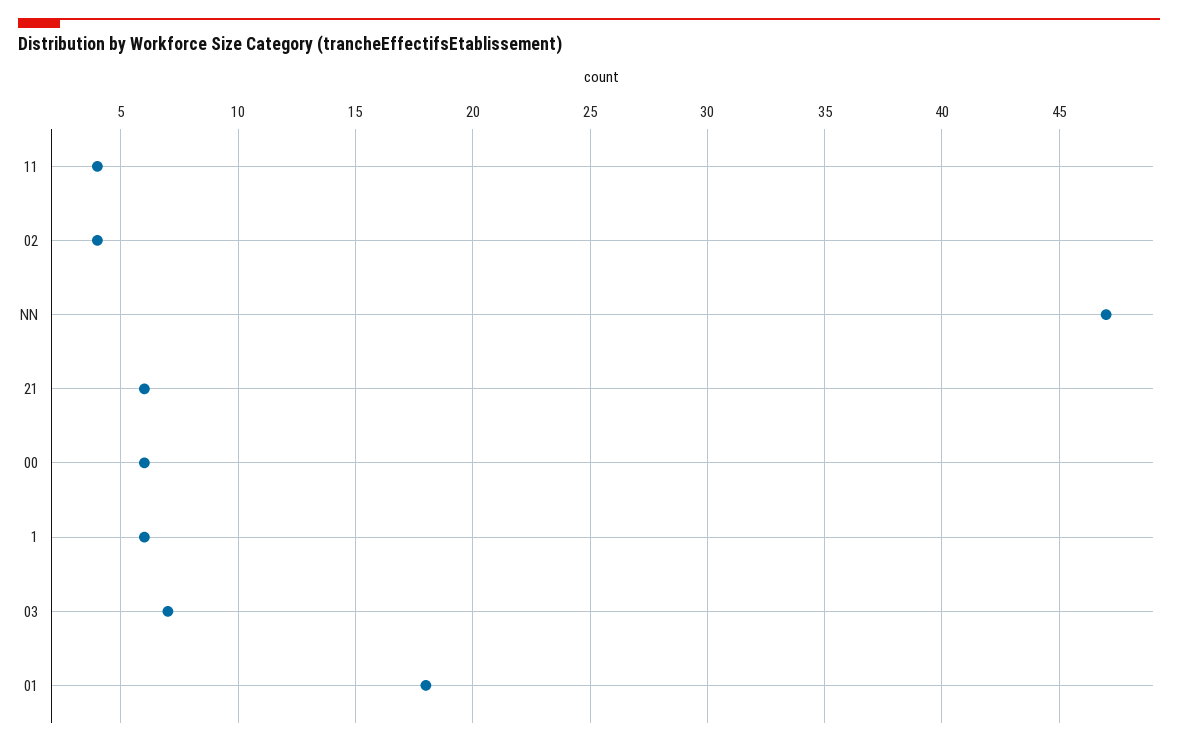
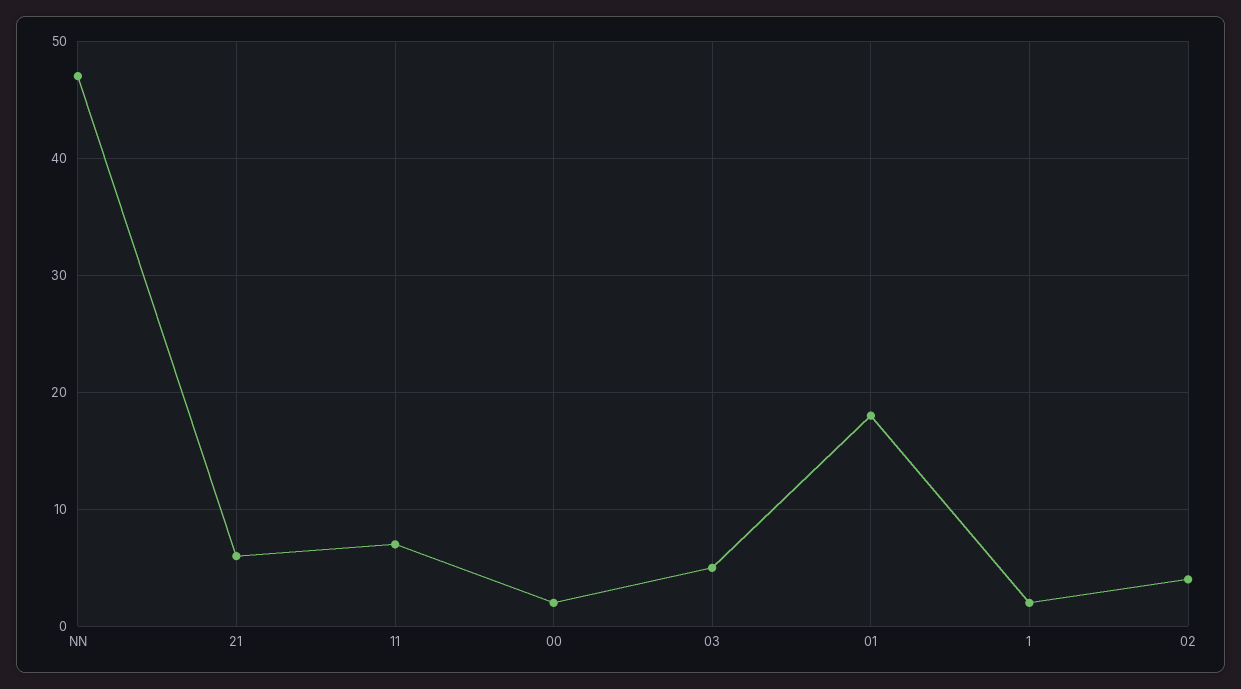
11: 4 -> 7
00: 6 -> 2
1: 6 -> 2
03: 7 -> 5

